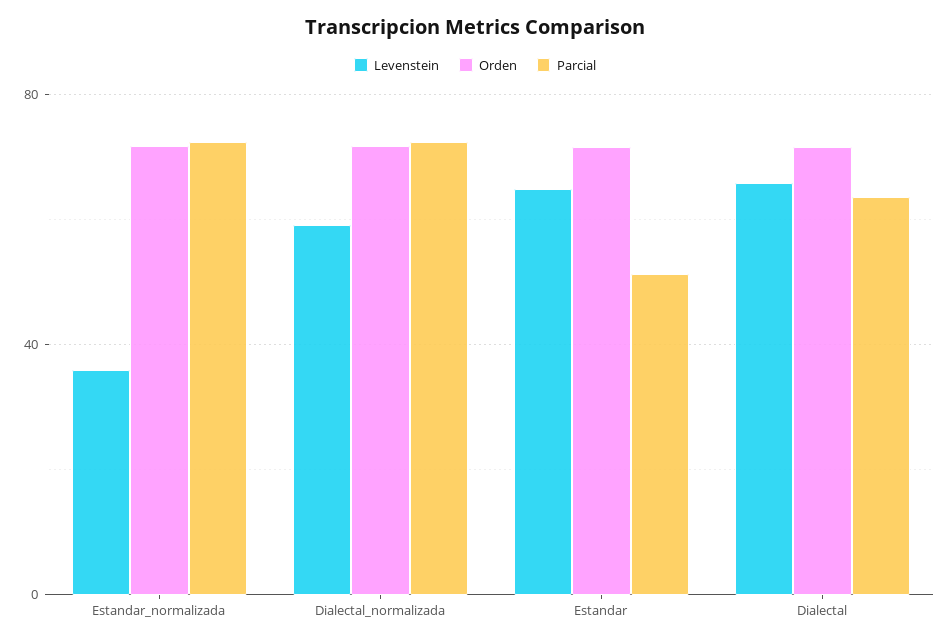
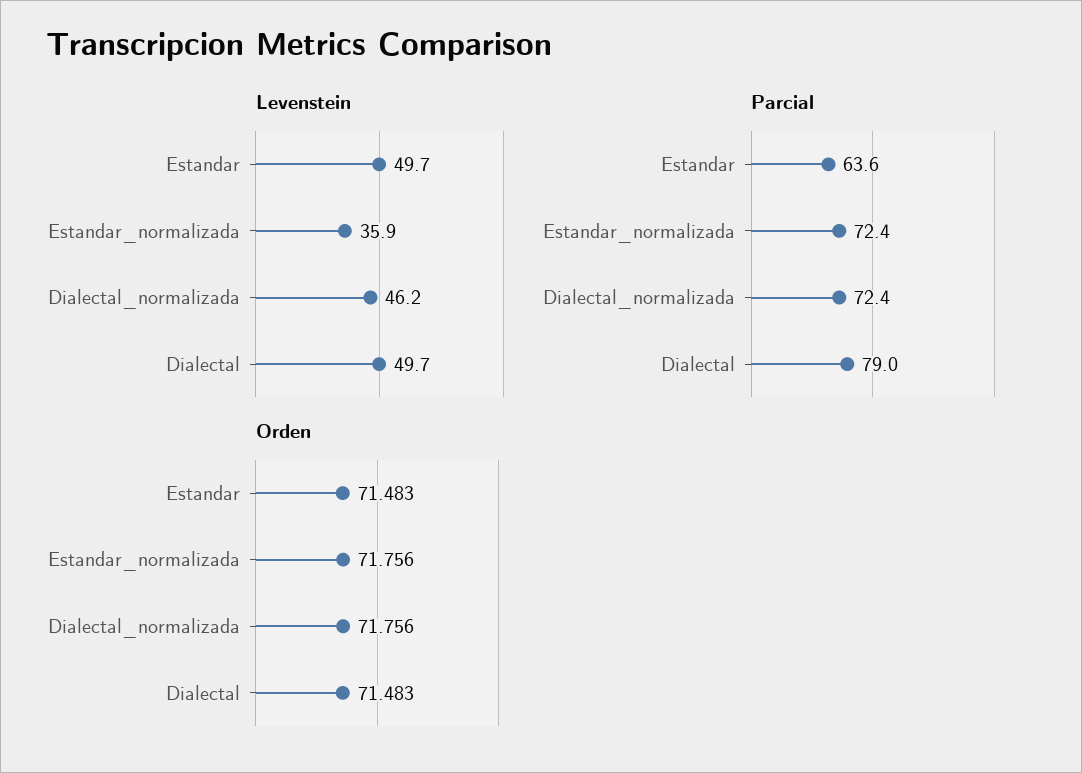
Levenstein, Dialectal_normalizada: 60 -> 46.2
Levenstein, Estandar: 65 -> 49.7
Parcial, Estandar: 50 -> 63.6
Levenstein, Dialectal: 65 -> 49.7
Parcial, Dialectal: 65 -> 79

